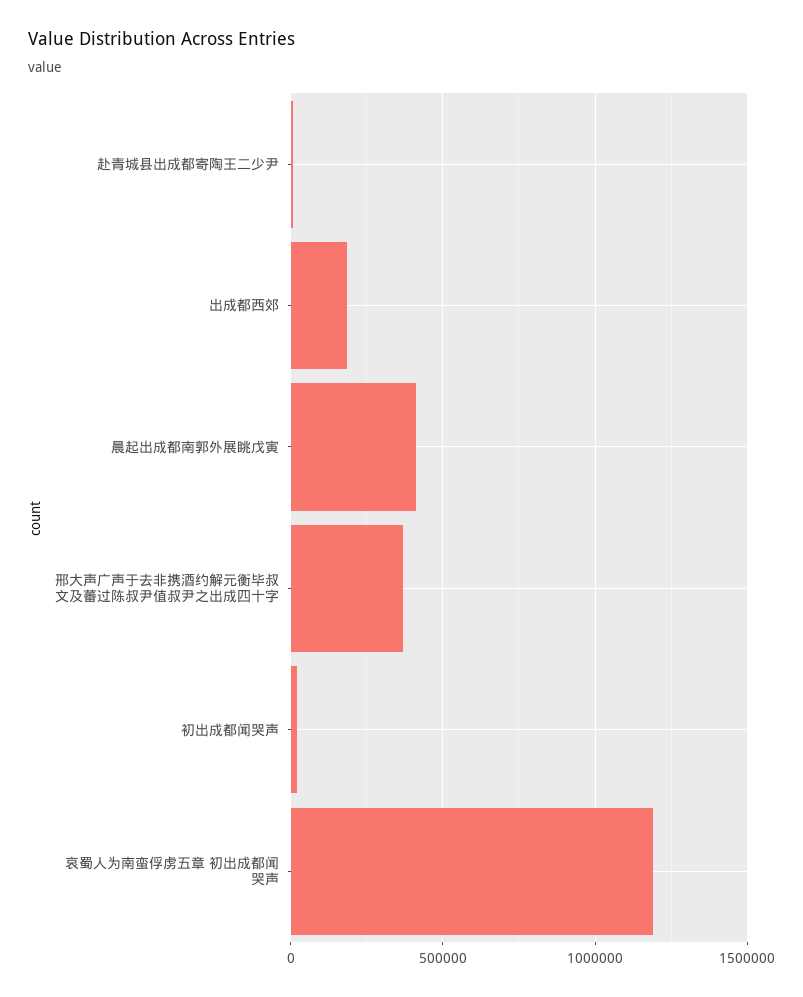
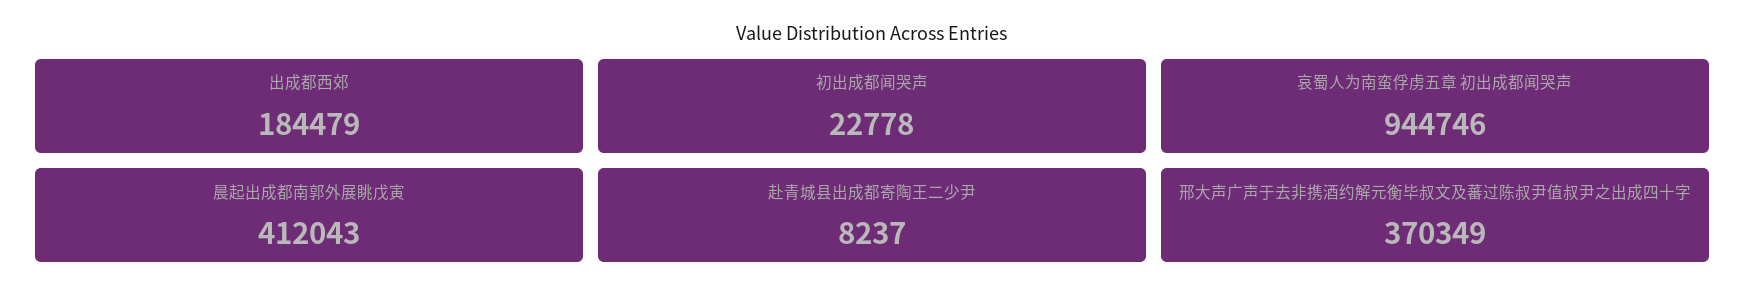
哀蜀人为南蛮俘虏五章 初出成都闻哭声: 1200000 -> 944746

